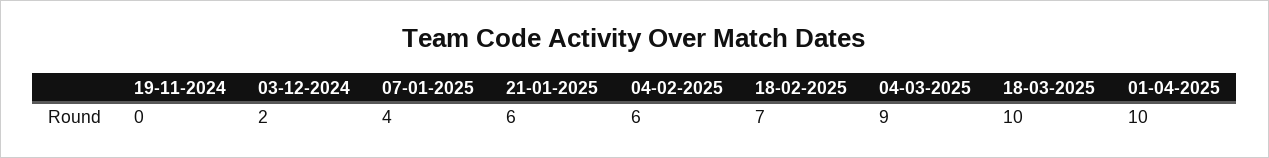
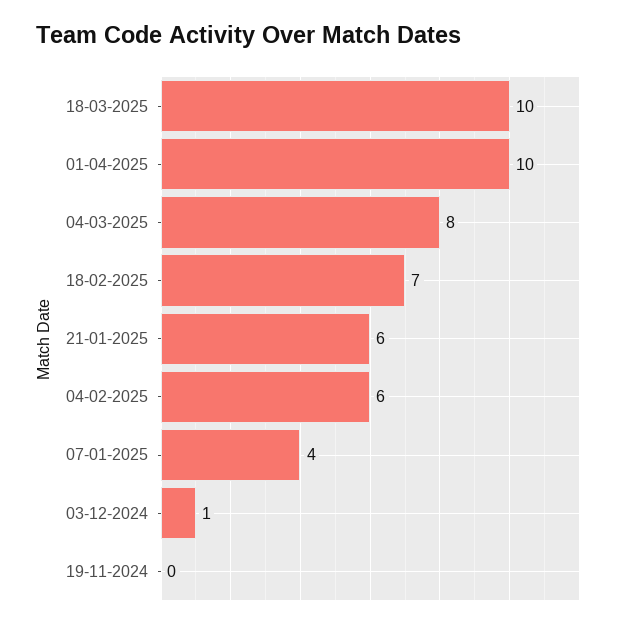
03-12-2024: 2 -> 1
04-03-2025: 9 -> 8

